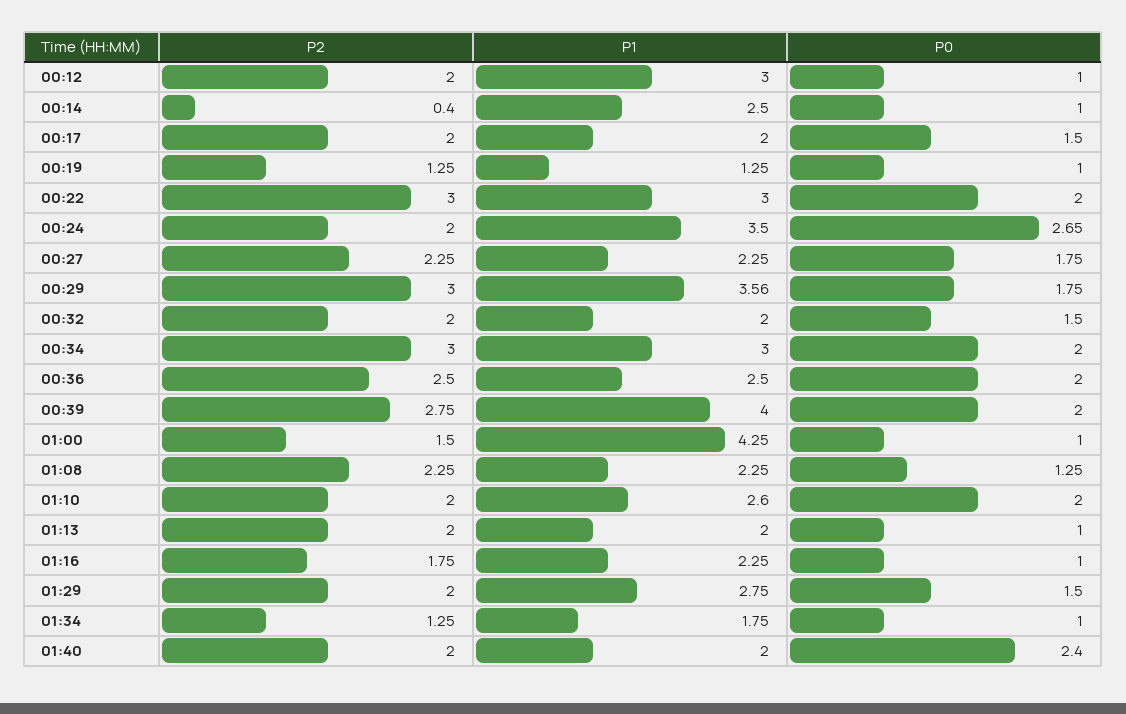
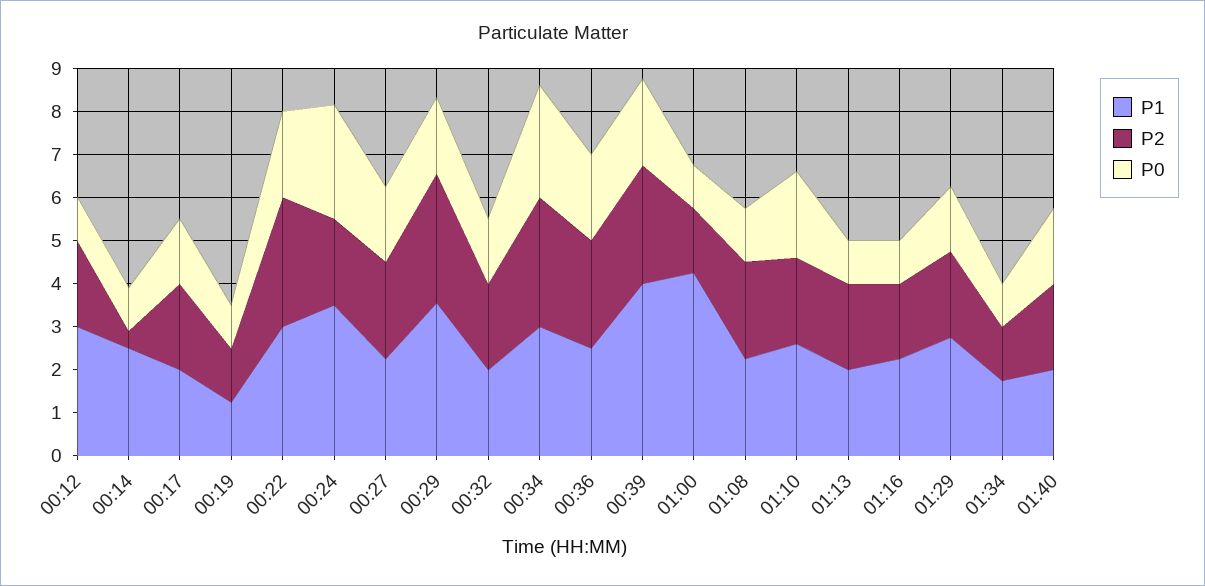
P0, 00:34: 2 -> 2.6
P0, 01:40: 2.4 -> 1.8

